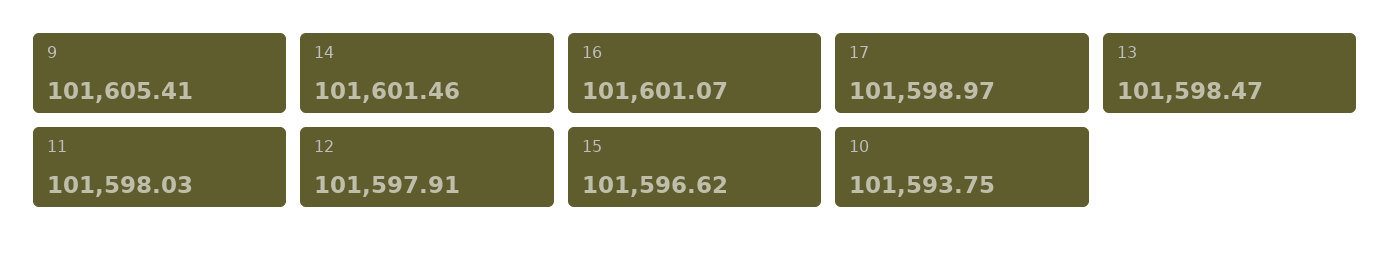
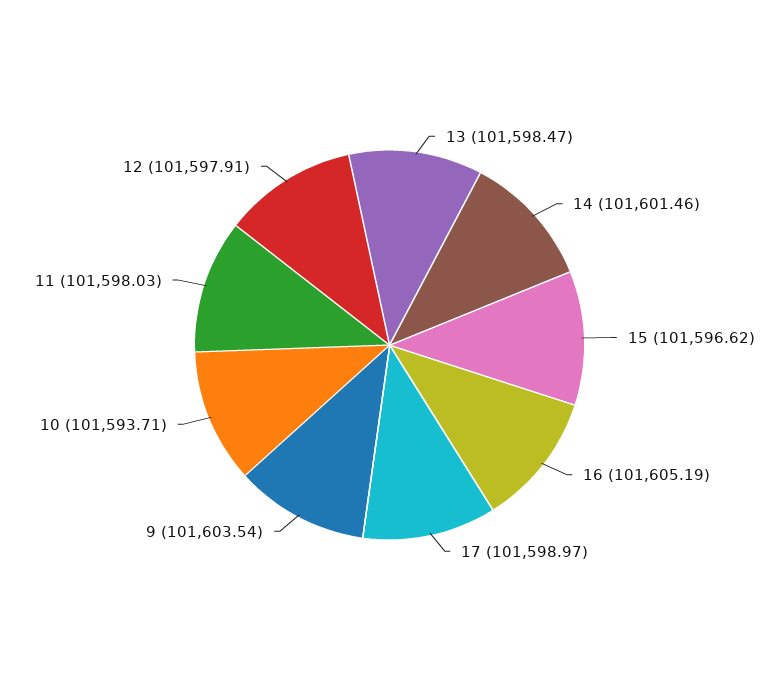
9: 101605.41 -> 101603.54
16: 101601.07 -> 101605.19
10: 101593.75 -> 101593.71

